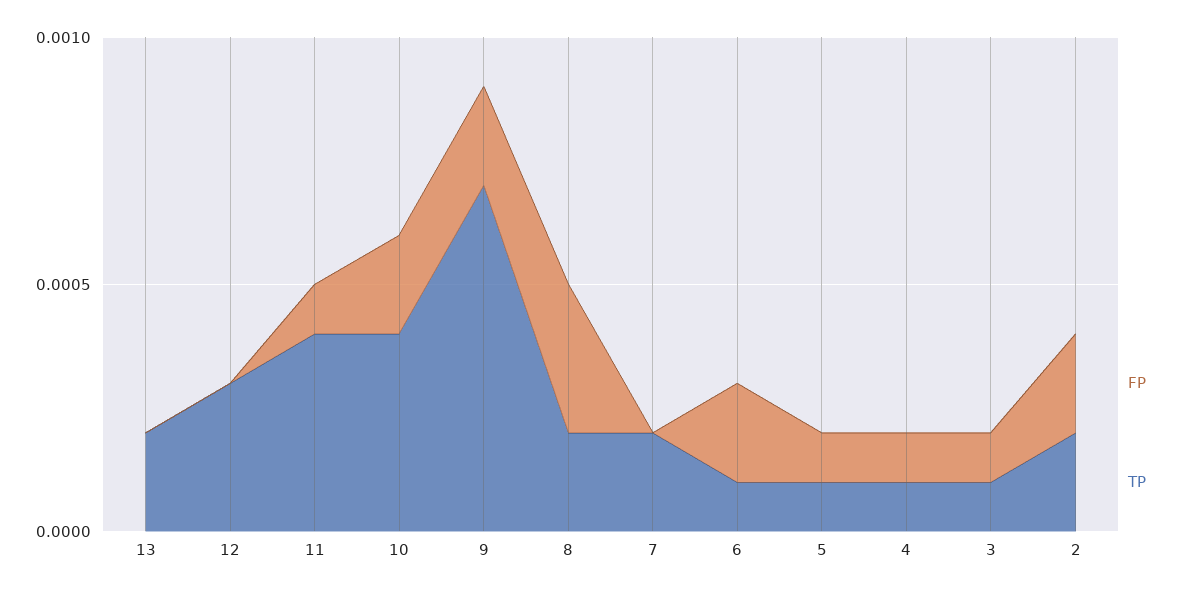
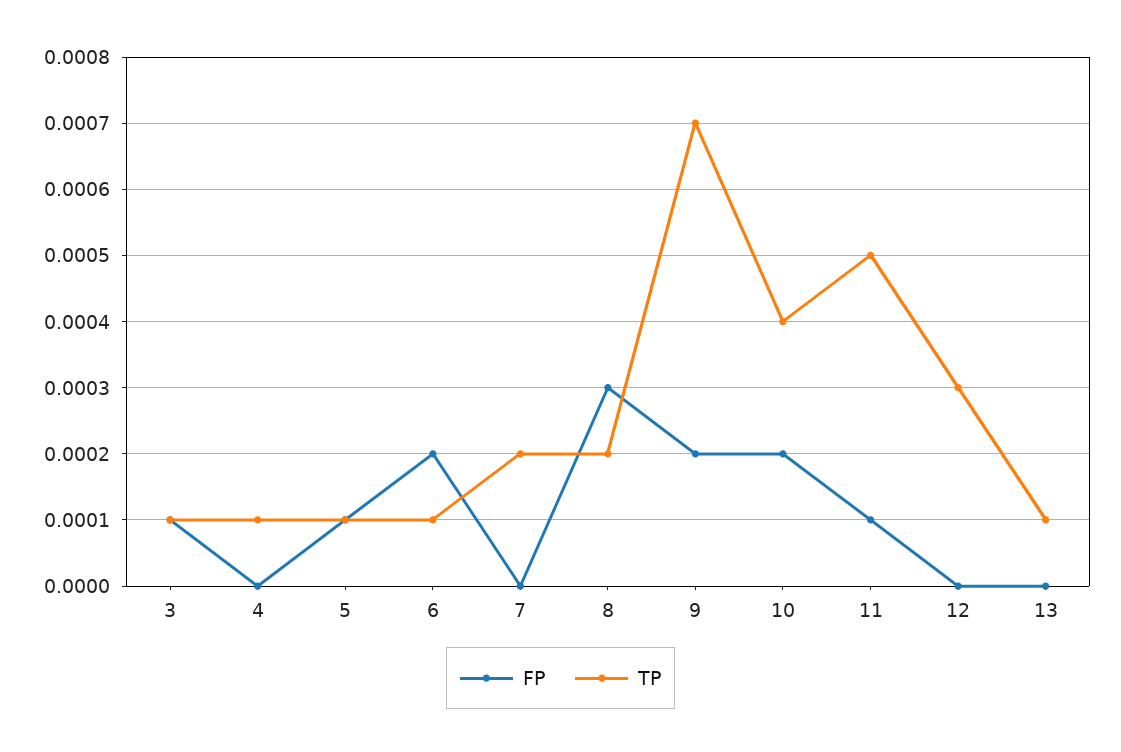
TP, 13: 0.0002 -> 0.0001
TP, 11: 0.0004 -> 0.0005
FP, 4: 0.0001 -> 0
FP, 2: 0.0002 -> none
TP, 2: 0.0002 -> none

